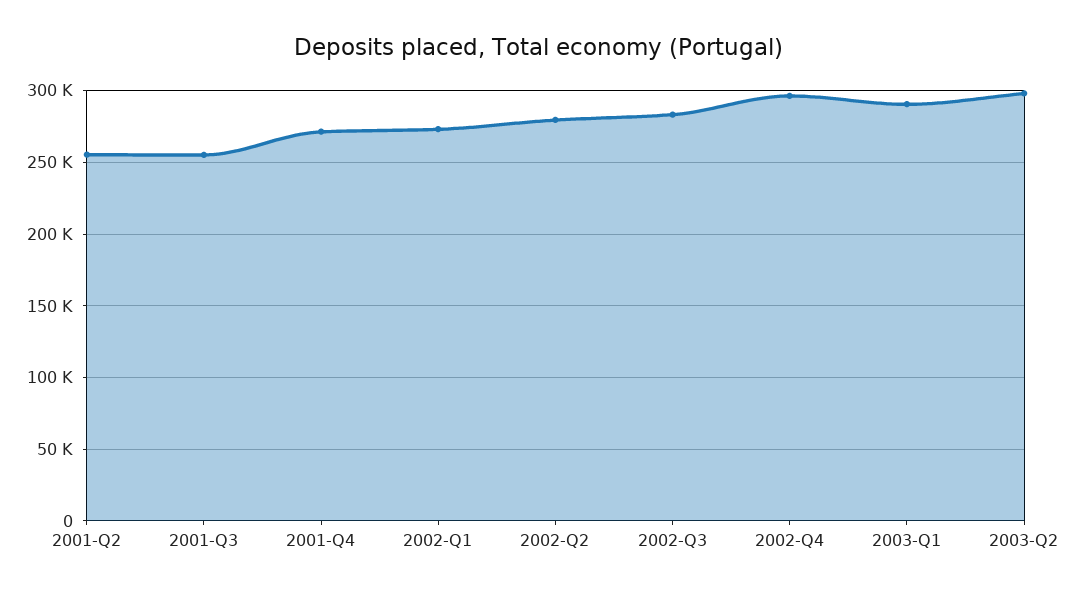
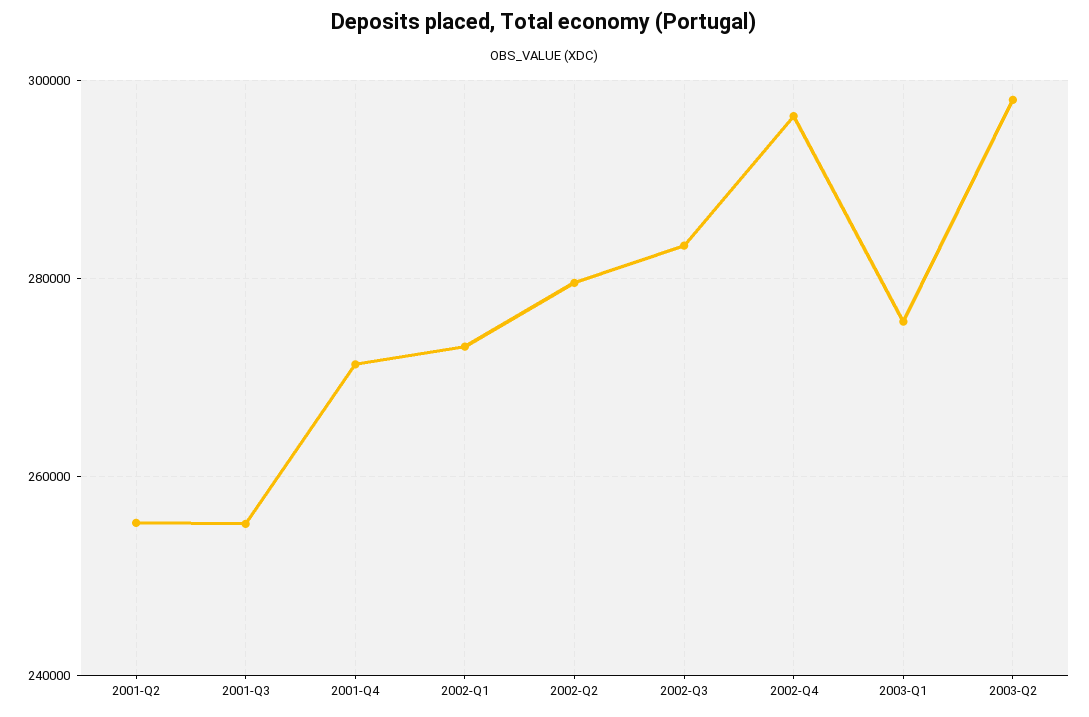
2003-Q1: 290000 -> 276000

